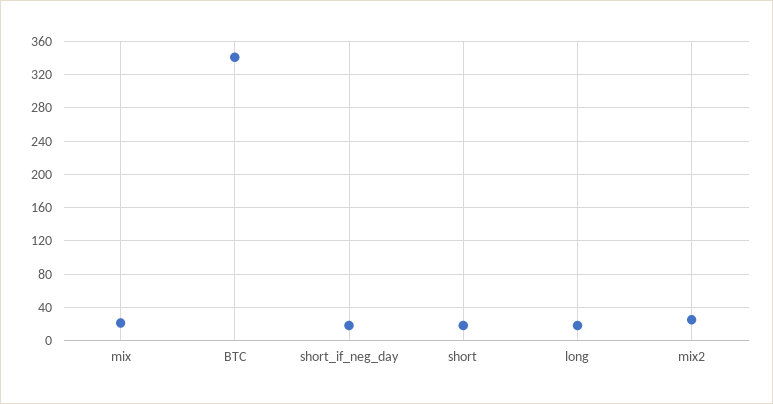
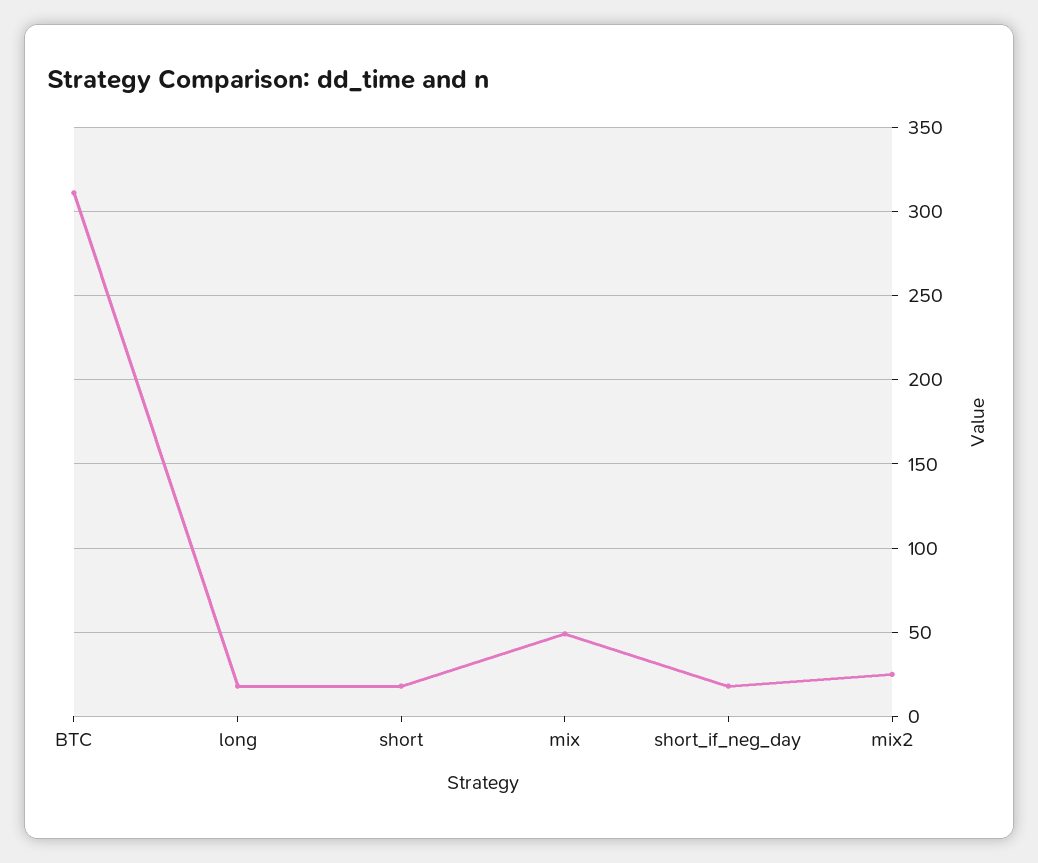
mix: 20 -> 50
BTC: 340 -> 310

